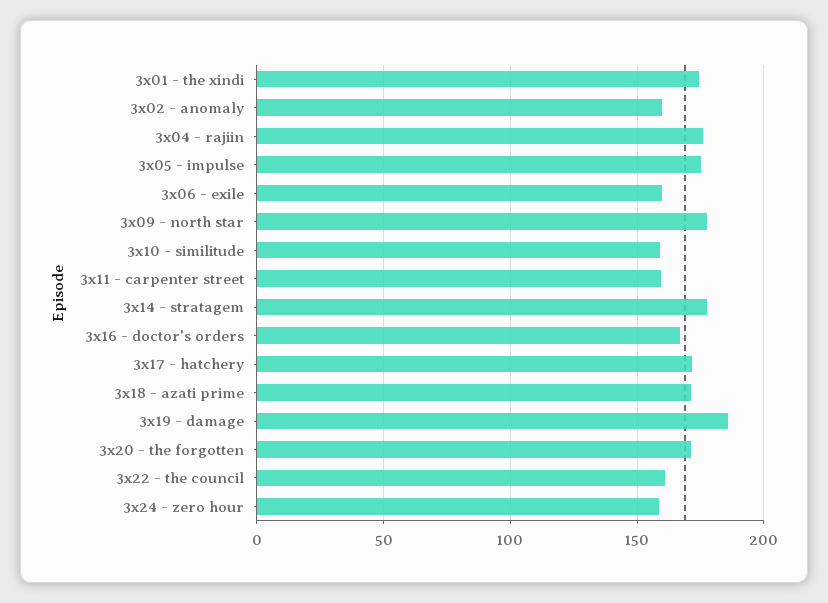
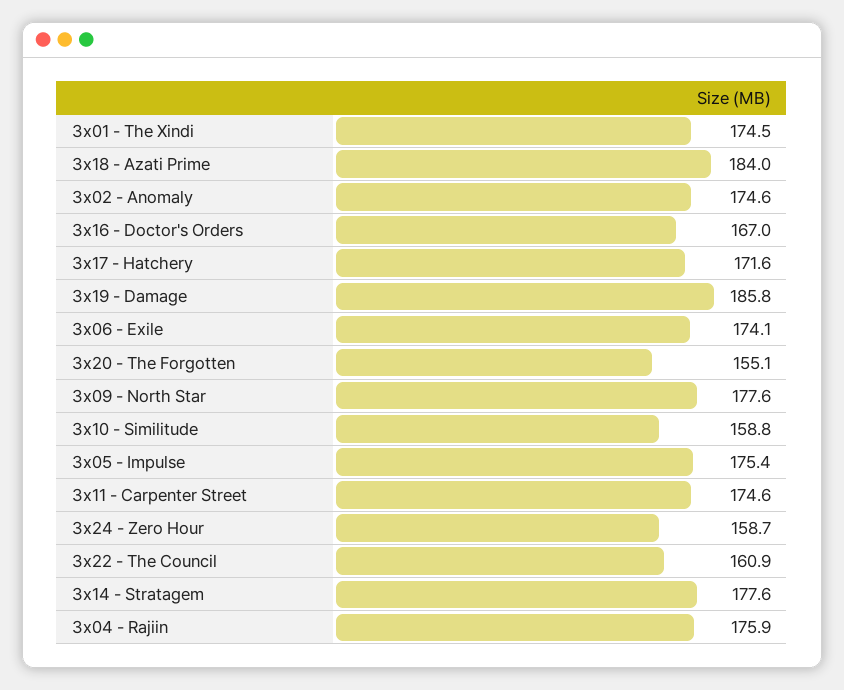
3x02 - anomaly: 160 -> 174.6
3x06 - exile: 160 -> 174.1
3x11 - carpenter street: 160 -> 174.6
3x18 - azati prime: 170 -> 184
3x20 - the forgotten: 170 -> 155.1

